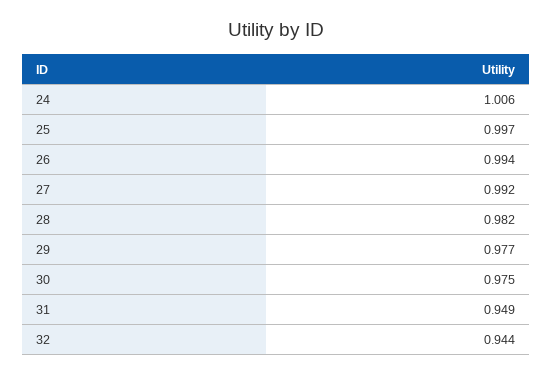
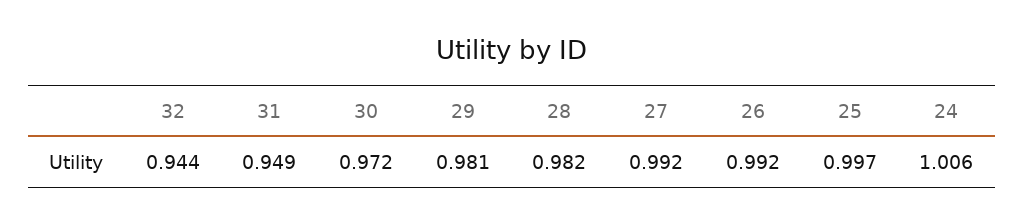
26: 0.994 -> 0.992
29: 0.977 -> 0.981
30: 0.975 -> 0.972

